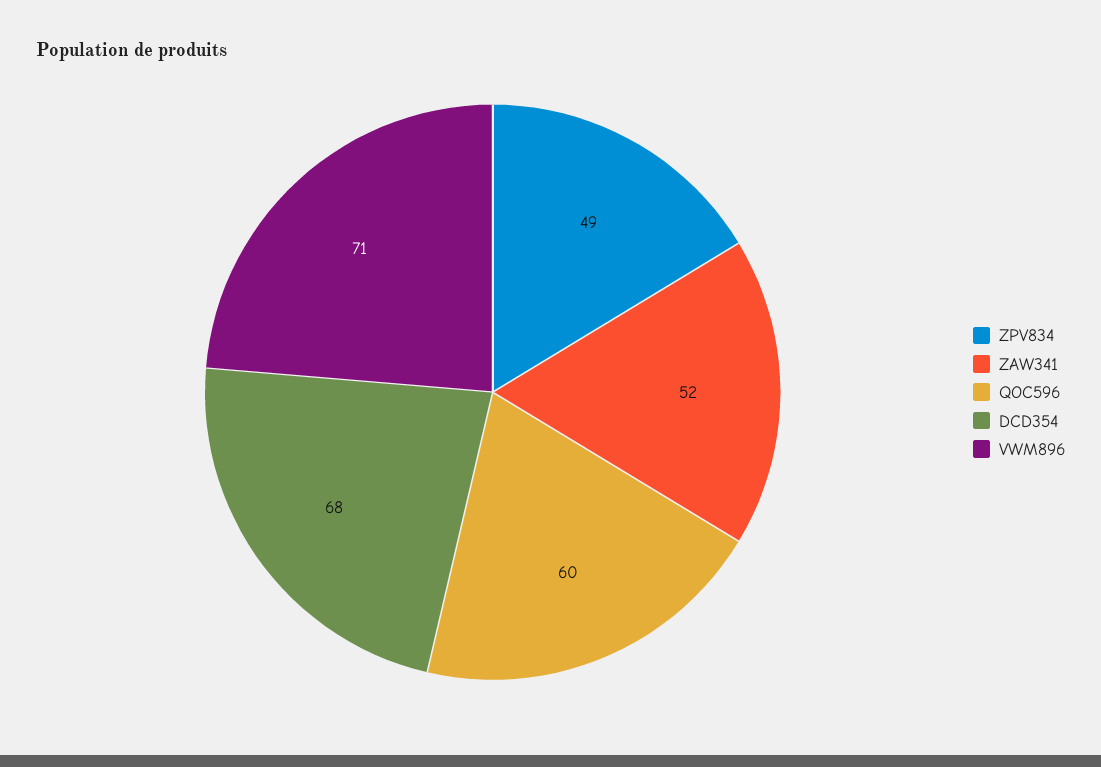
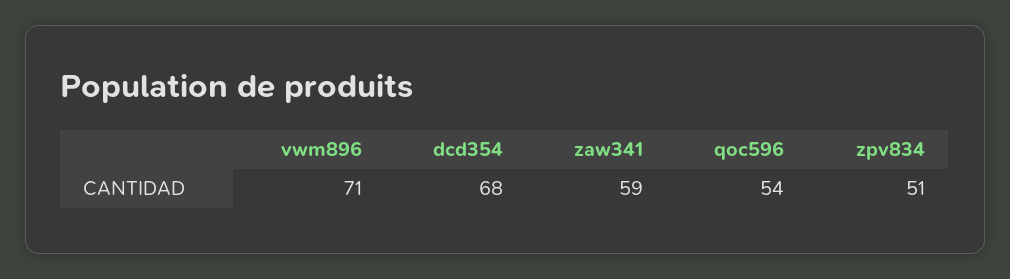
ZPV834: 49 -> 51
ZAW341: 52 -> 59
QOC596: 60 -> 54

